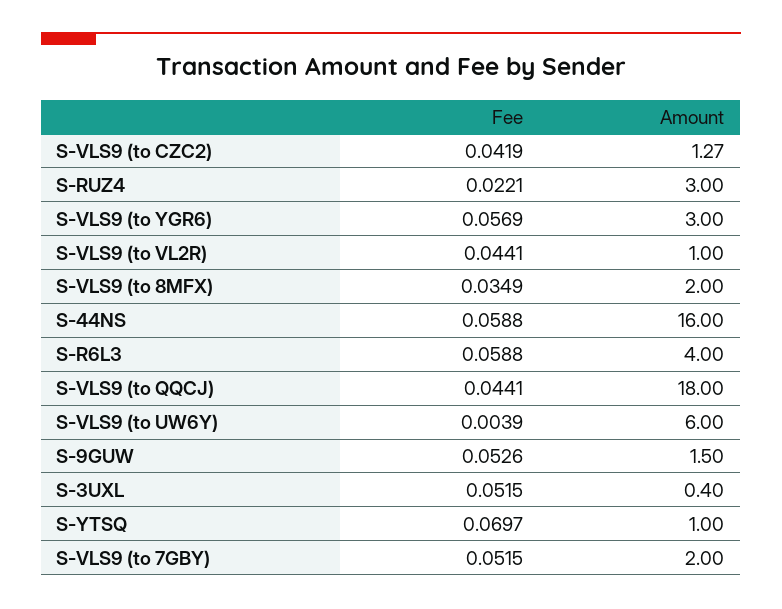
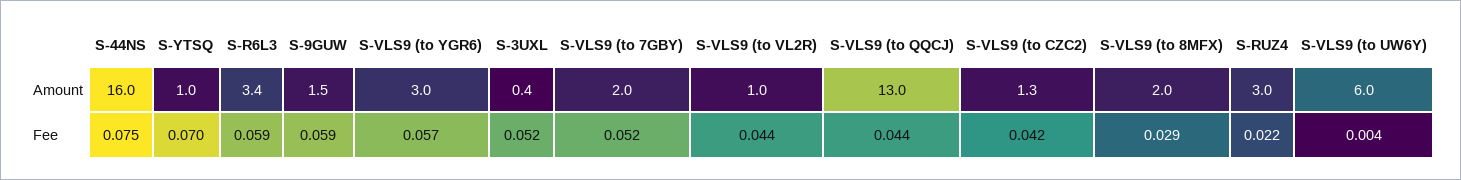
Fee, S-VLS9 (to 8MFX): 0.0349 -> 0.029
Fee, S-44NS: 0.0588 -> 0.075
Amount, S-R6L3: 4 -> 3.4
Amount, S-VLS9 (to QQCJ): 18 -> 13
Fee, S-9GUW: 0.0526 -> 0.059

